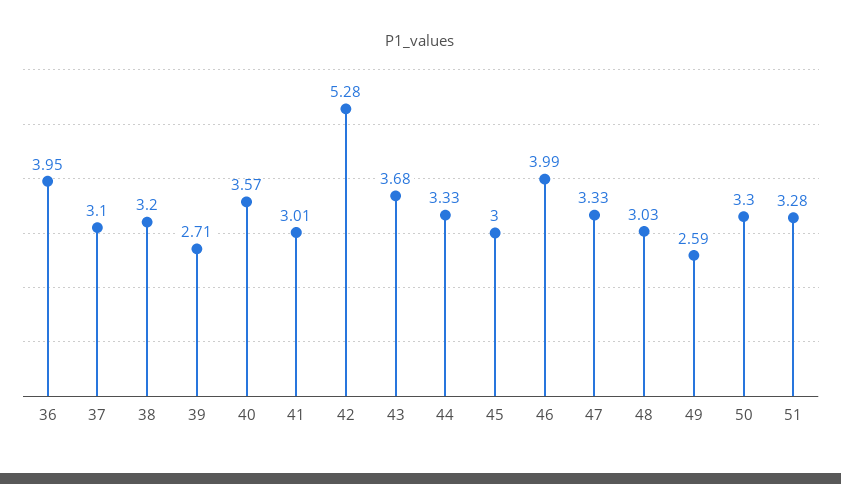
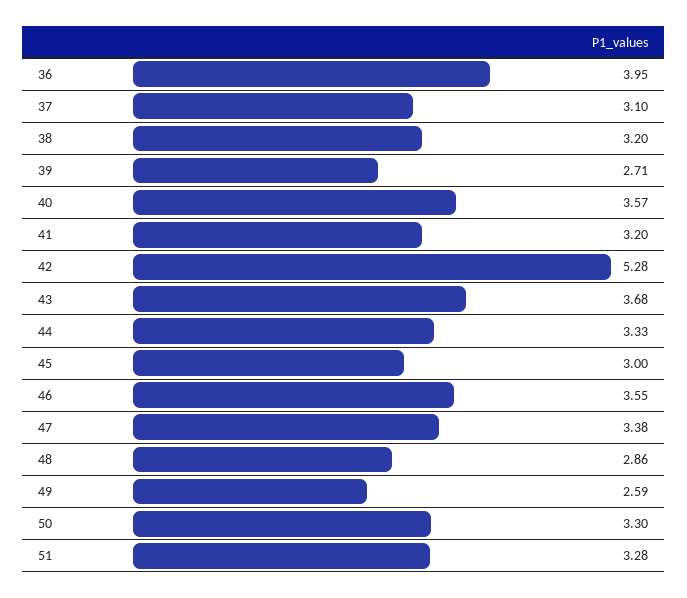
41: 3.01 -> 3.2
46: 3.99 -> 3.55
47: 3.33 -> 3.38
48: 3.03 -> 2.86

